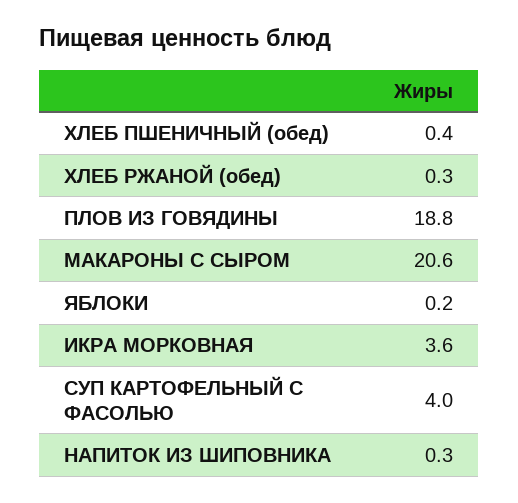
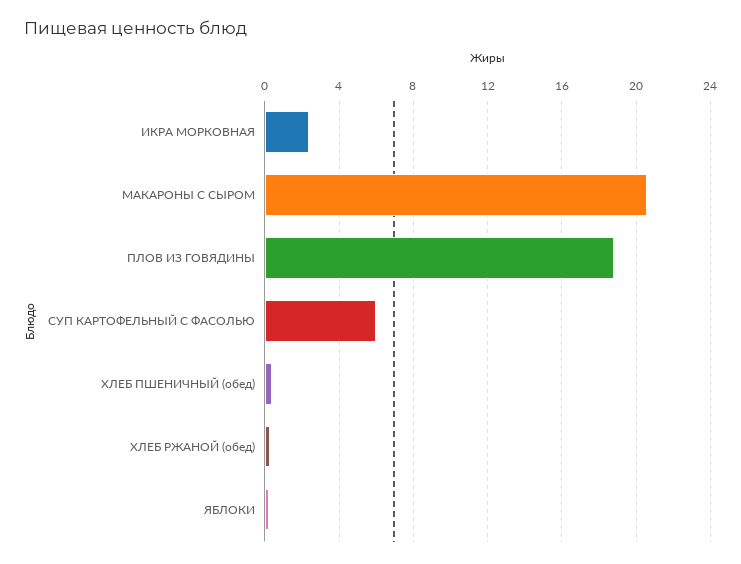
ИКРА МОРКОВНАЯ: 3.6 -> 2.5
СУП КАРТОФЕЛЬНЫЙ С ФАСОЛЬЮ: 4 -> 6
НАПИТОК ИЗ ШИПОВНИКА: 0.3 -> none

